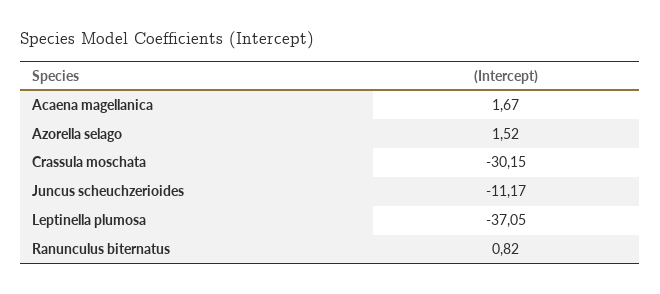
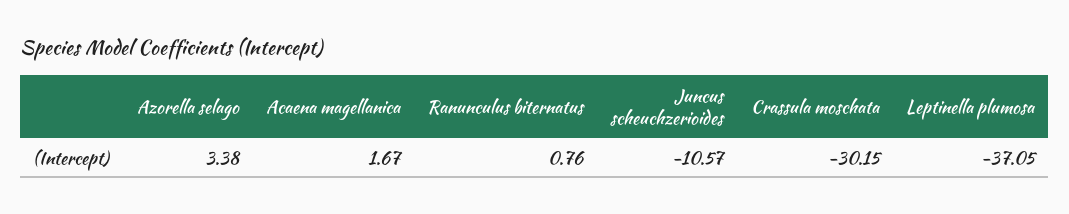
Azorella selago: 1.52 -> 3.38
Juncus scheuchzerioides: -11.17 -> -10.57
Ranunculus biternatus: 0.82 -> 0.76

